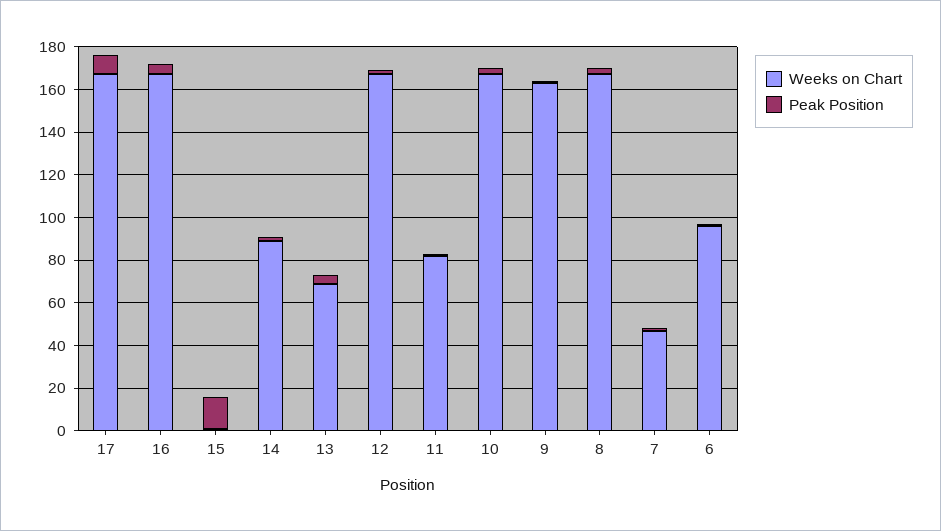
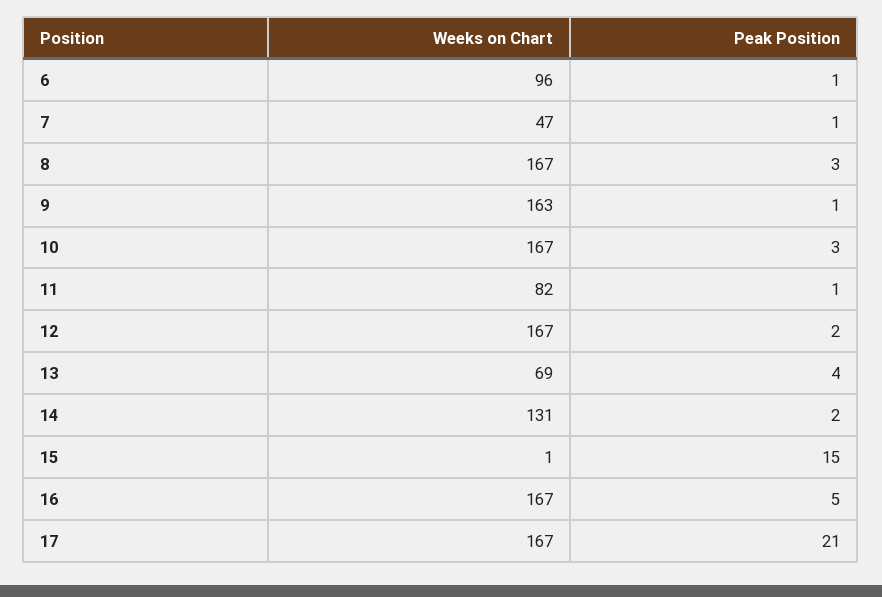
Peak Position, 17: 10 -> 21
Weeks on Chart, 14: 90 -> 131

